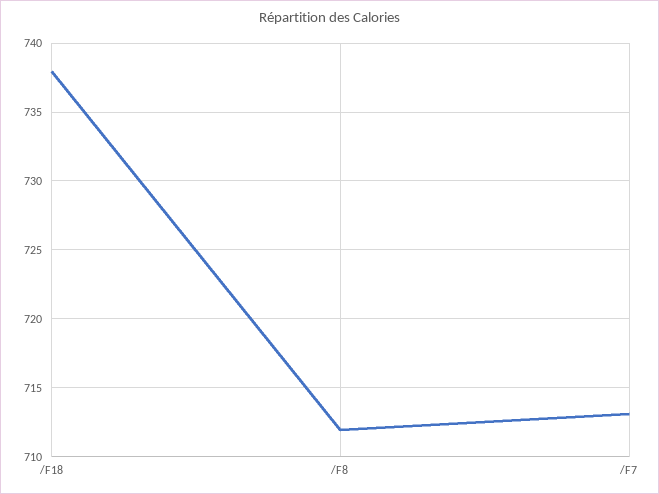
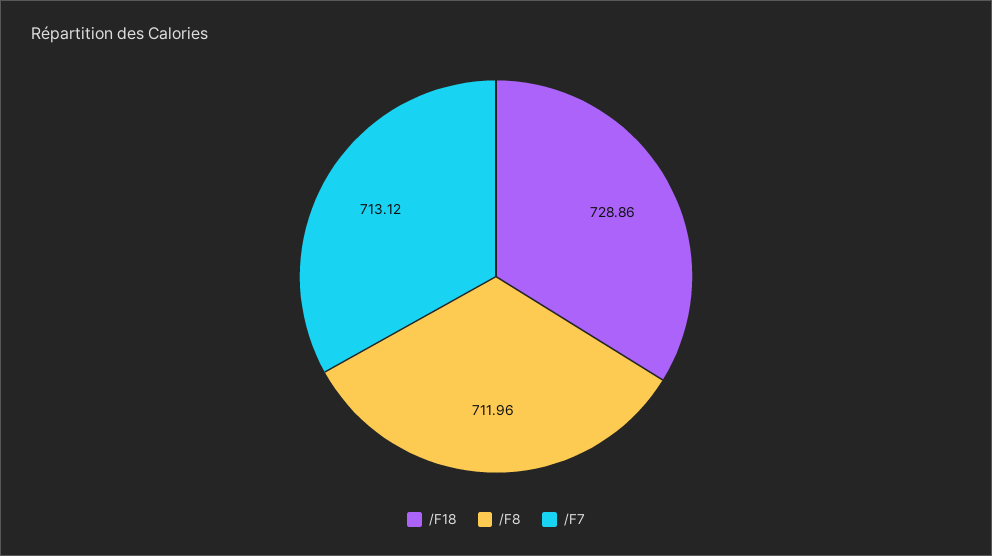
/F18: 738 -> 728.86

